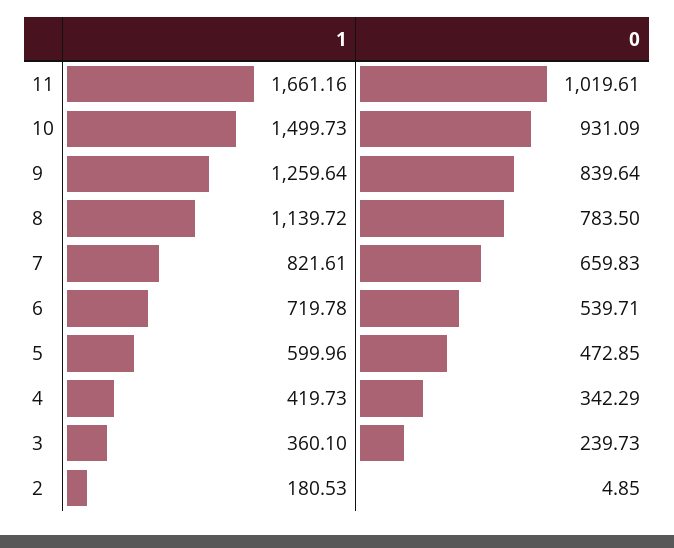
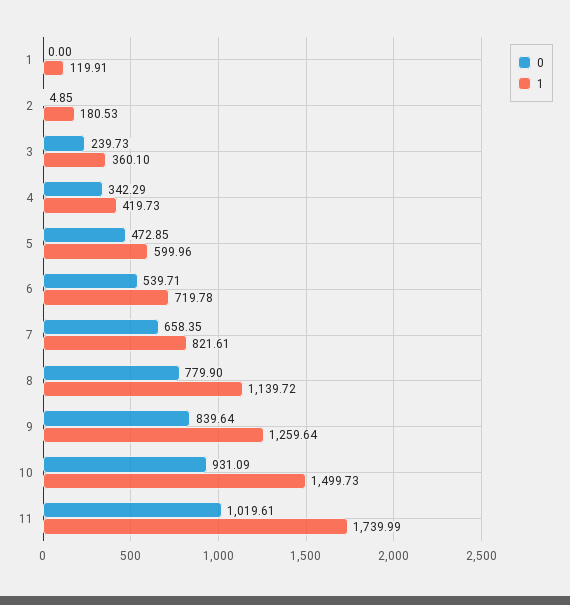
1, 11: 1661.16 -> 1739.99
0, 8: 783.5 -> 779.9
0, 7: 659.83 -> 658.35
0, 1: none -> 0
1, 1: none -> 119.91

